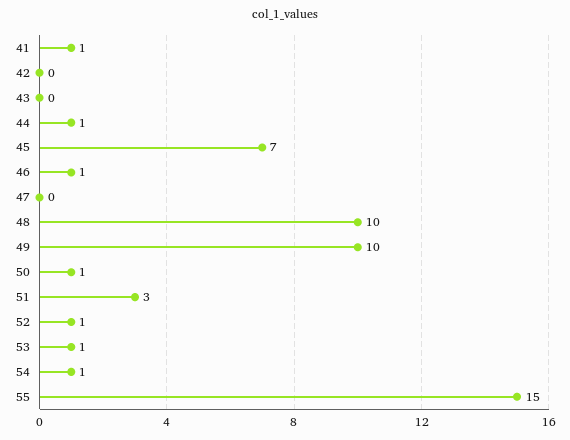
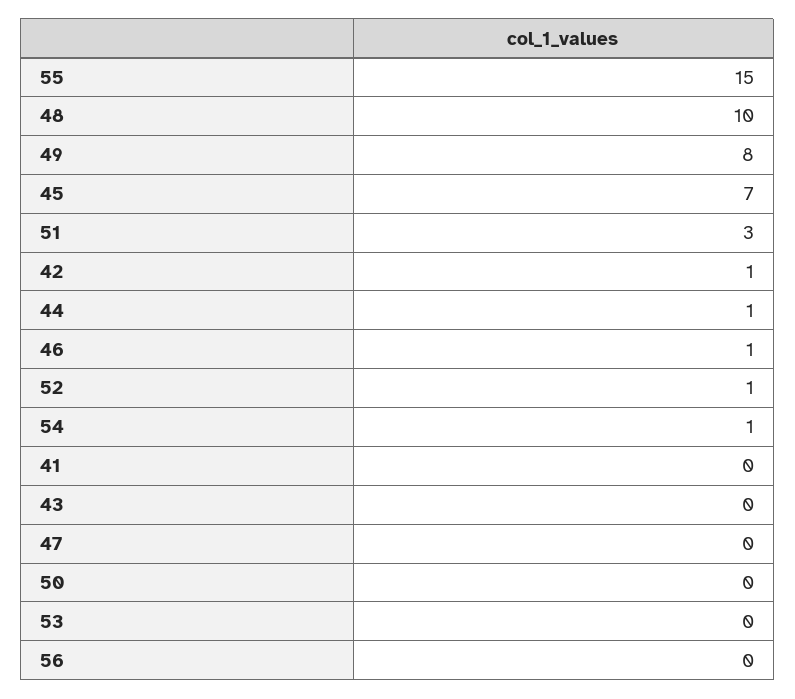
41: 1 -> 0
42: 0 -> 1
49: 10 -> 8
50: 1 -> 0
53: 1 -> 0
56: none -> 0

